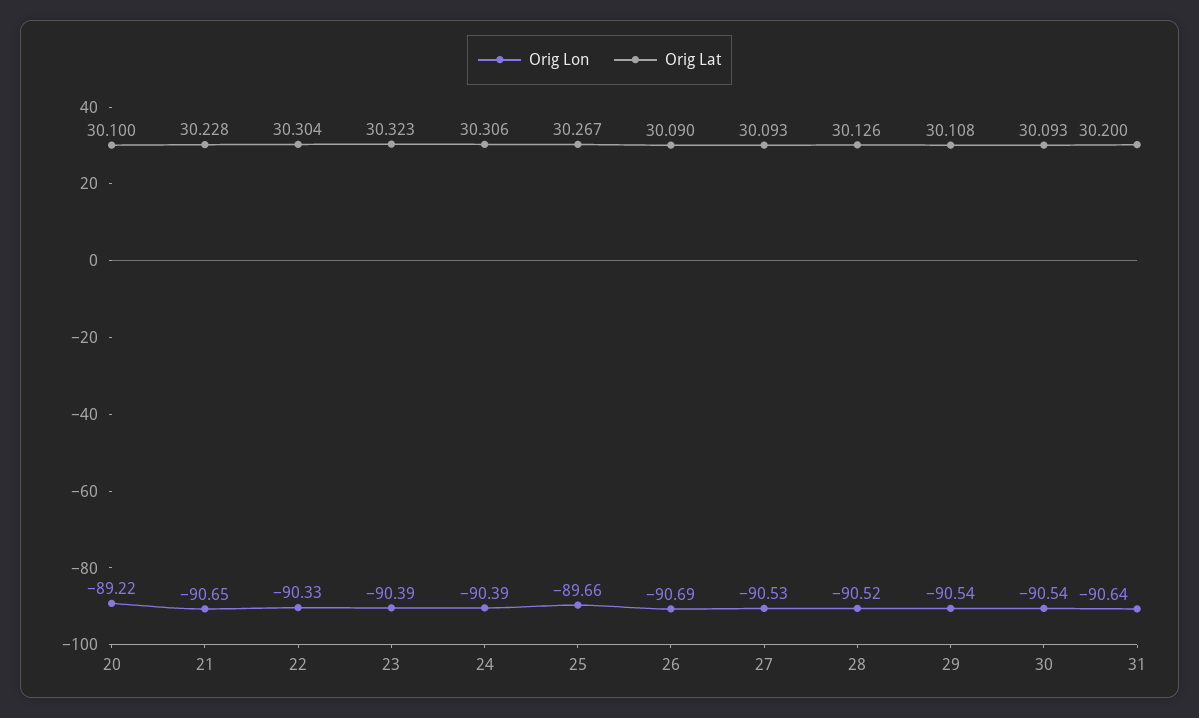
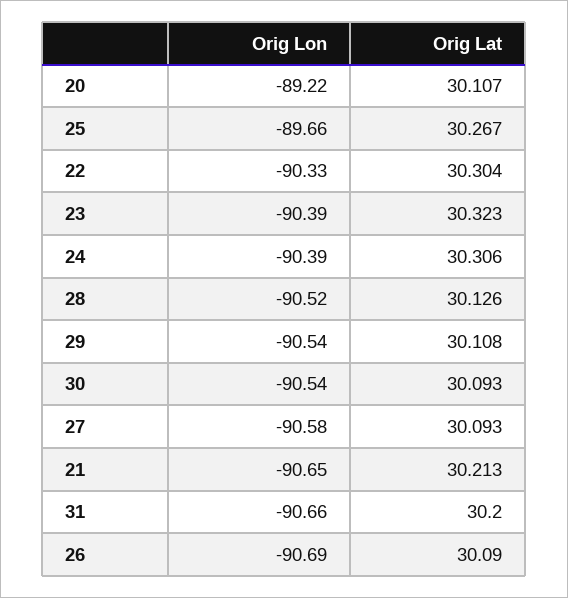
Orig Lat, 20: 30.1 -> 30.107
Orig Lat, 21: 30.228 -> 30.213
Orig Lon, 27: -90.53 -> -90.58
Orig Lon, 31: -90.64 -> -90.66

